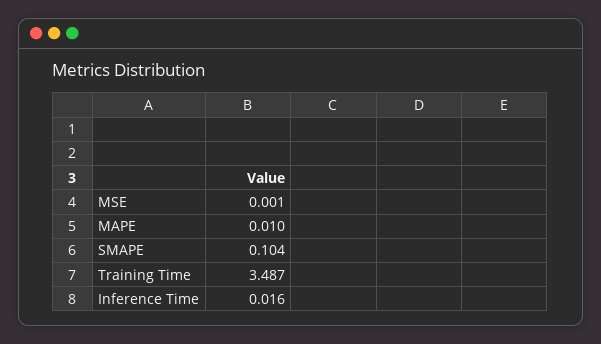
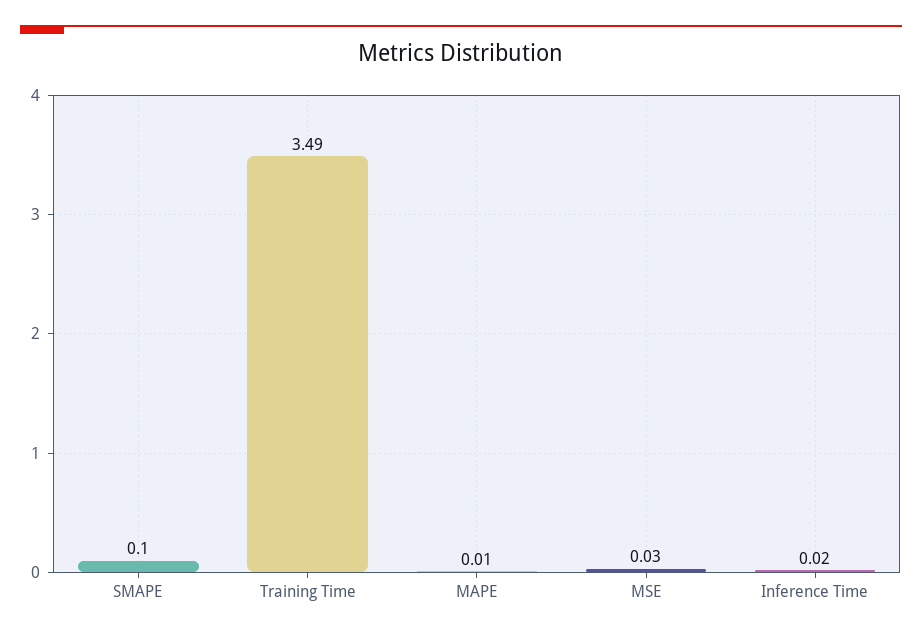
MSE: 0.001 -> 0.03

